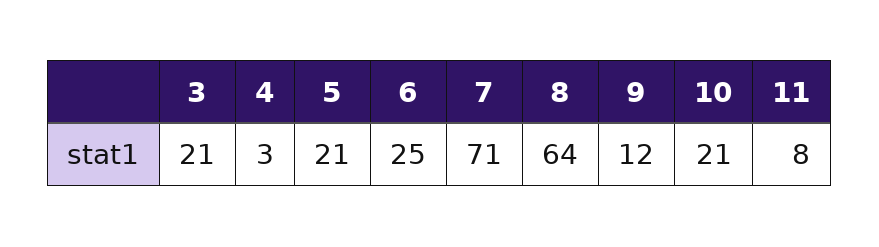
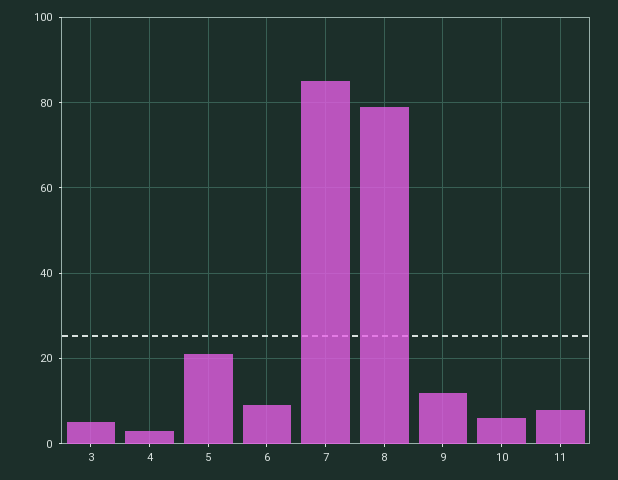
3: 21 -> 5
6: 25 -> 10
7: 71 -> 85
8: 64 -> 80
10: 21 -> 5

